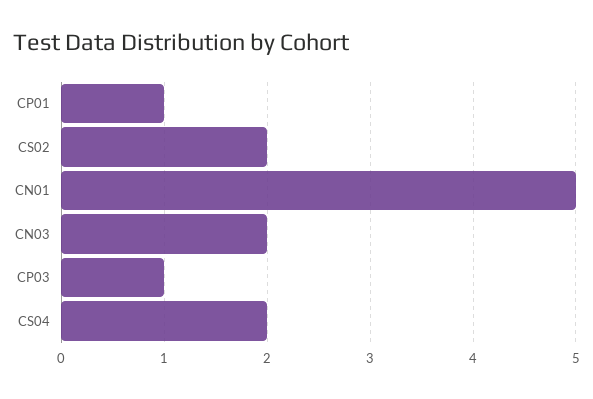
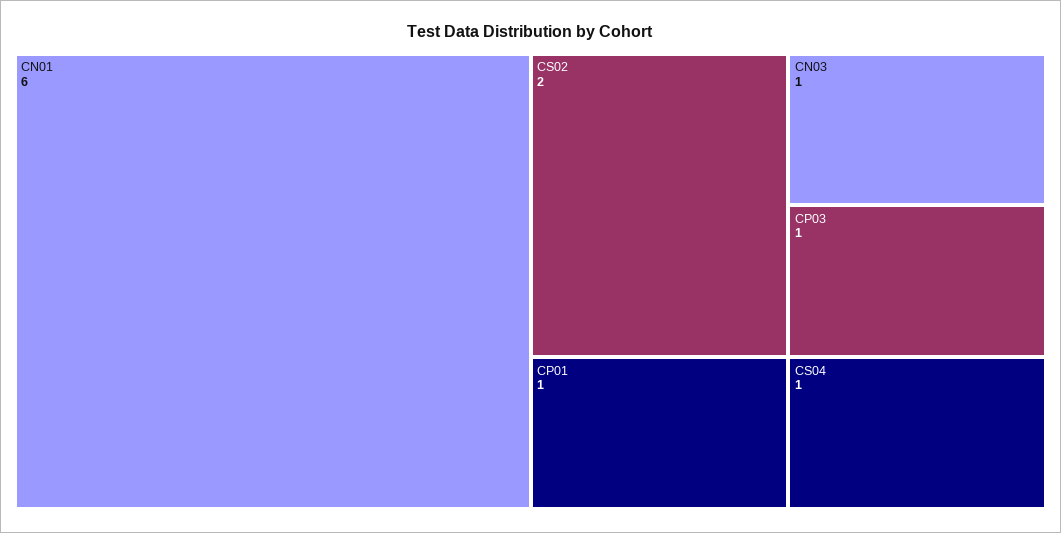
CN01: 5 -> 6
CN03: 2 -> 1
CS04: 2 -> 1

